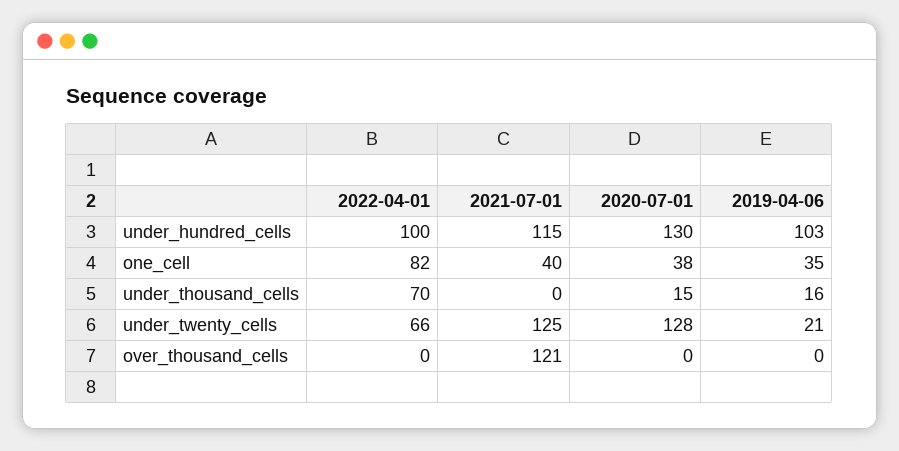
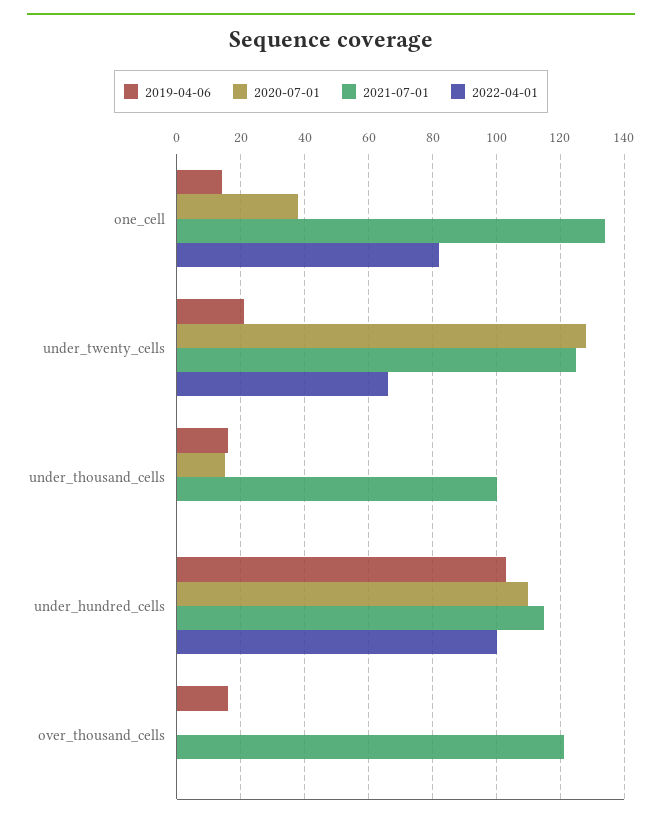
2020-07-01, under_hundred_cells: 130 -> 110
2021-07-01, one_cell: 40 -> 135
2019-04-06, one_cell: 35 -> 15
2022-04-01, under_thousand_cells: 70 -> 0
2021-07-01, under_thousand_cells: 0 -> 100
2019-04-06, over_thousand_cells: 0 -> 15

